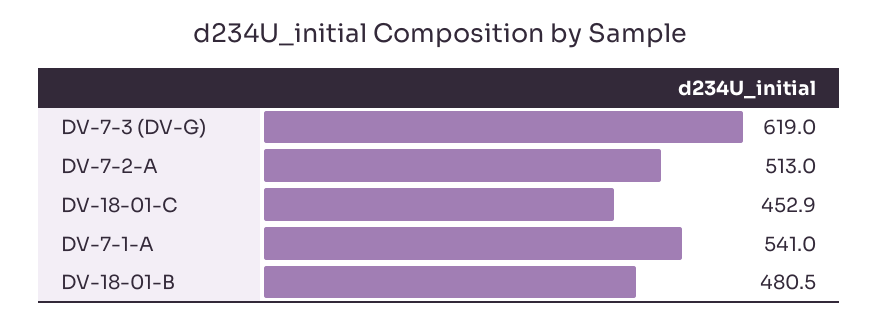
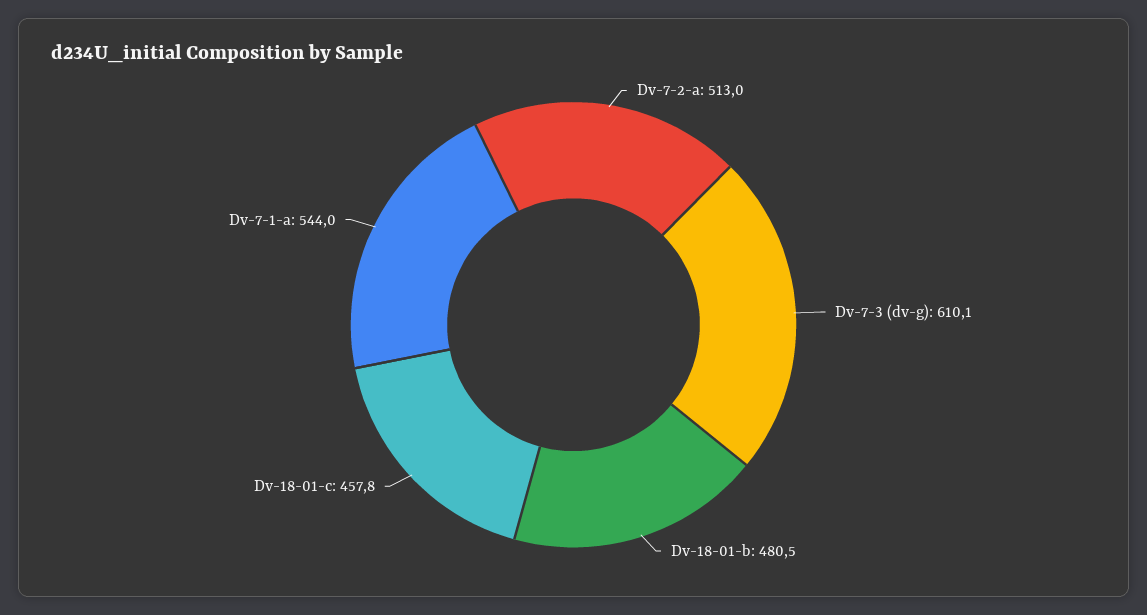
DV-7-3 (DV-G): 619 -> 610.1
DV-18-01-C: 452.9 -> 457.8
DV-7-1-A: 541 -> 544

